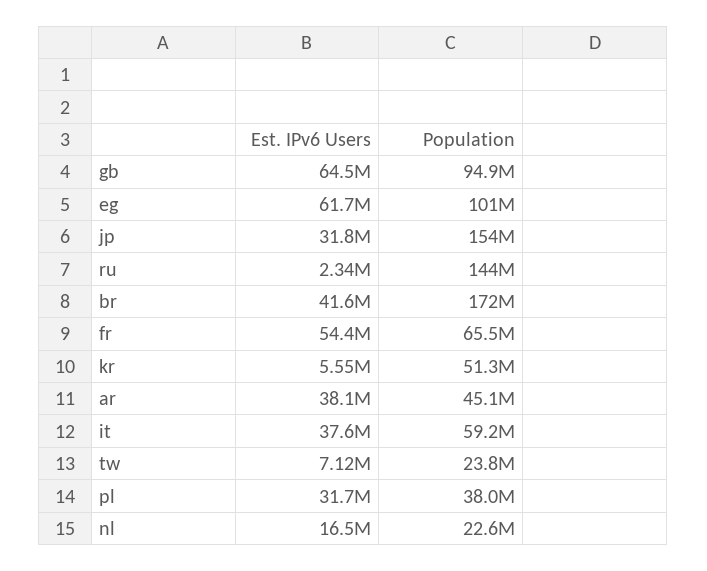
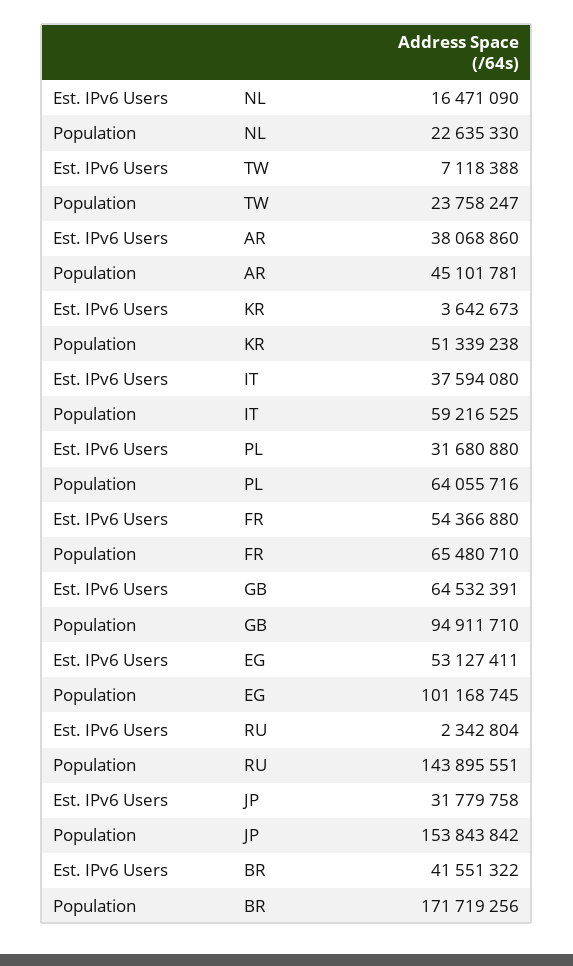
Est. IPv6 Users, eg: 61700000 -> 53127411
Est. IPv6 Users, kr: 5550000 -> 3642673
Population, pl: 38000000 -> 64055716

